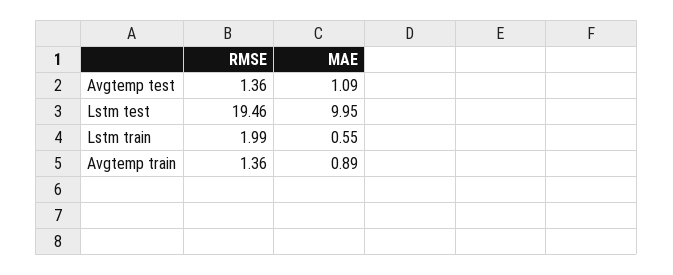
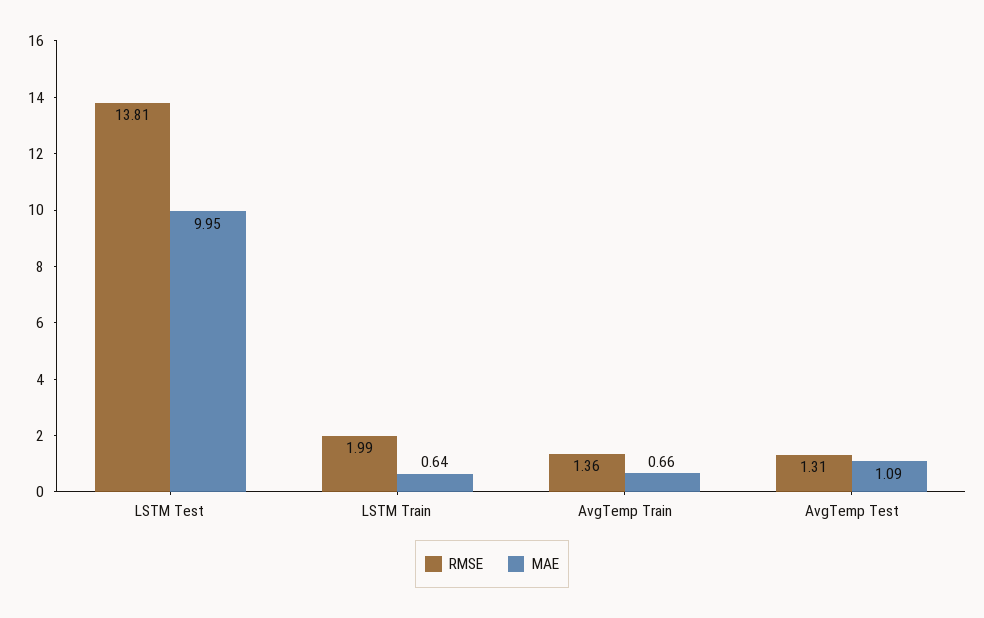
RMSE, Avgtemp test: 1.36 -> 1.31
RMSE, Lstm test: 19.46 -> 13.81
MAE, Lstm train: 0.55 -> 0.64
MAE, Avgtemp train: 0.89 -> 0.66

